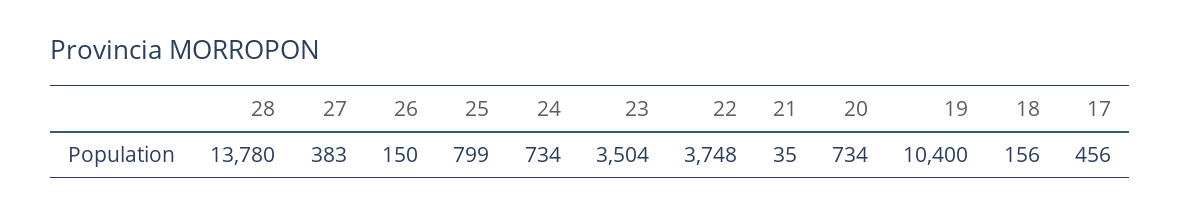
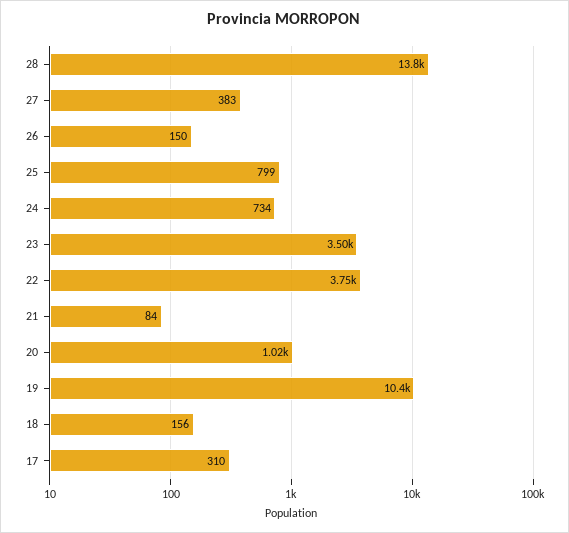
21: 35 -> 84
20: 734 -> 1020
17: 456 -> 310

